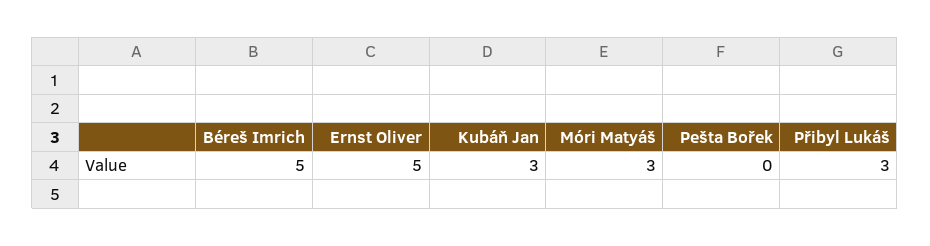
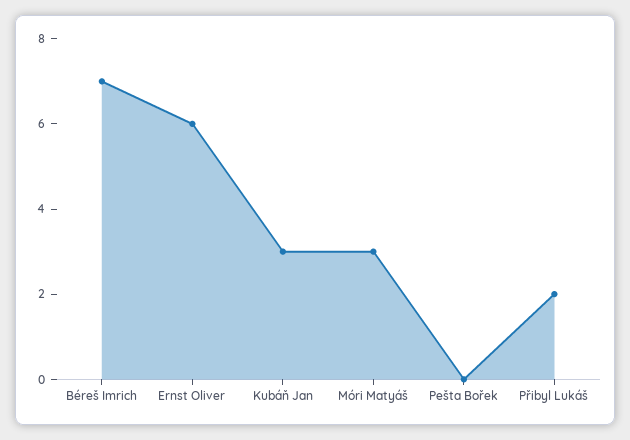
Béreš Imrich: 5 -> 7
Ernst Oliver: 5 -> 6
Přibyl Lukáš: 3 -> 2

